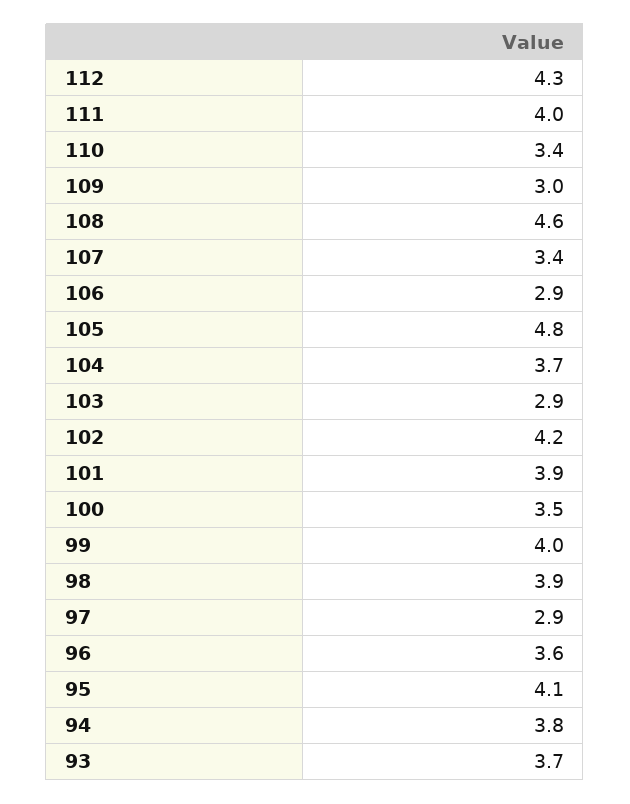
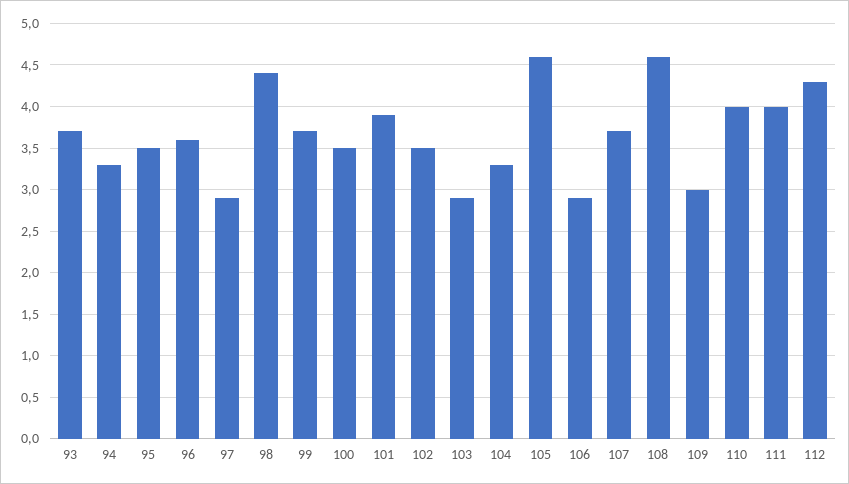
110: 3.4 -> 4
107: 3.4 -> 3.7
105: 4.8 -> 4.6
104: 3.7 -> 3.3
102: 4.2 -> 3.5
99: 4 -> 3.7
98: 3.9 -> 4.4
95: 4.1 -> 3.5
94: 3.8 -> 3.3

